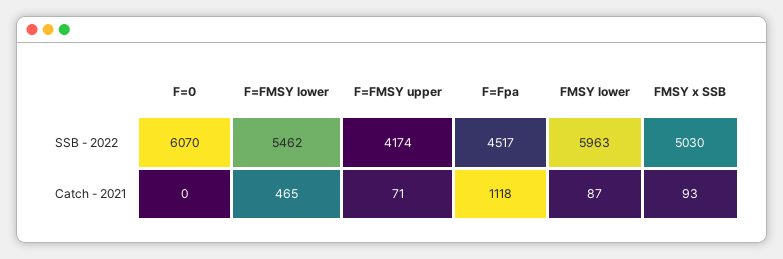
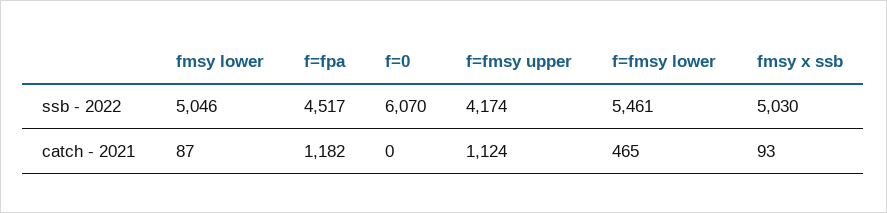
F=FMSY lower, SSB - 2022: 5462 -> 5461
FMSY lower, SSB - 2022: 5963 -> 5046
F=FMSY upper, Catch - 2021: 71 -> 1124
F=Fpa, Catch - 2021: 1118 -> 1182

